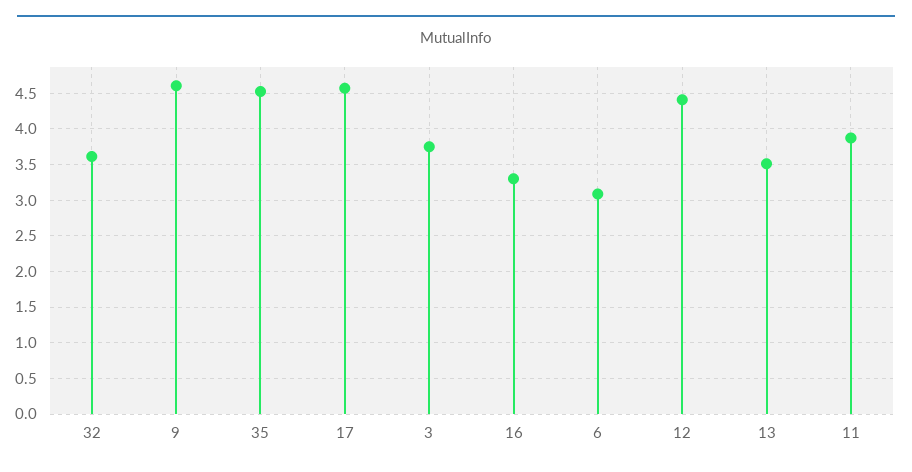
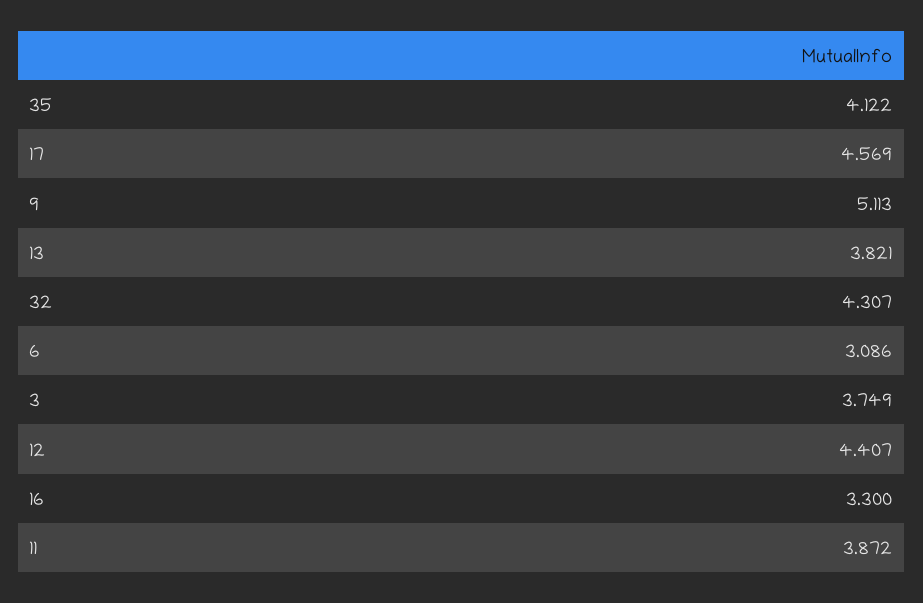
32: 3.6 -> 4.307
9: 4.6 -> 5.113
35: 4.5 -> 4.122
13: 3.5 -> 3.821

